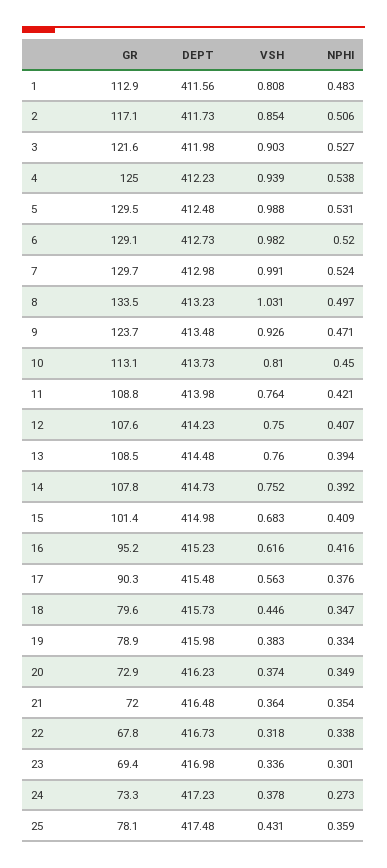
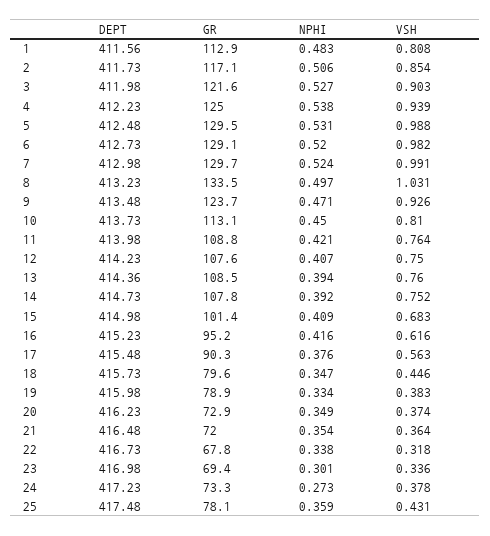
DEPT, 13: 414.48 -> 414.36

